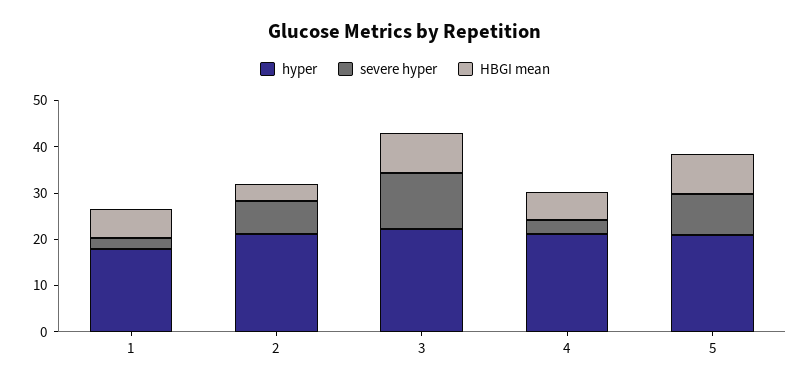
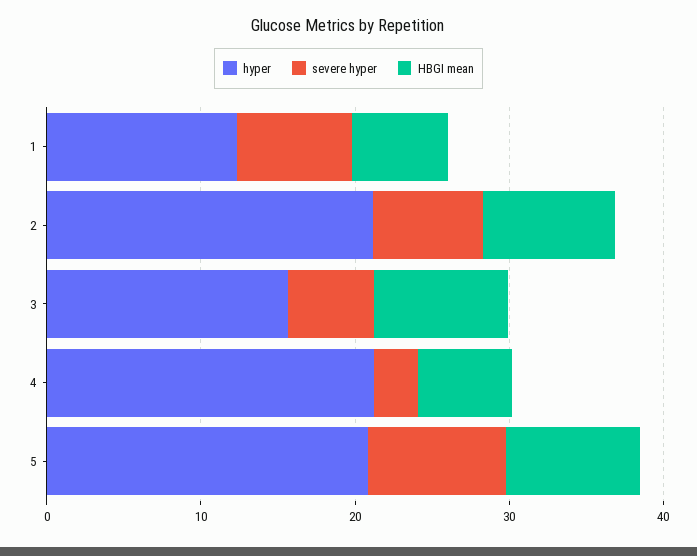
hyper, 1: 18 -> 12
severe hyper, 1: 2 -> 8
HBGI mean, 2: 4 -> 8
hyper, 3: 22 -> 16
severe hyper, 3: 12 -> 6

